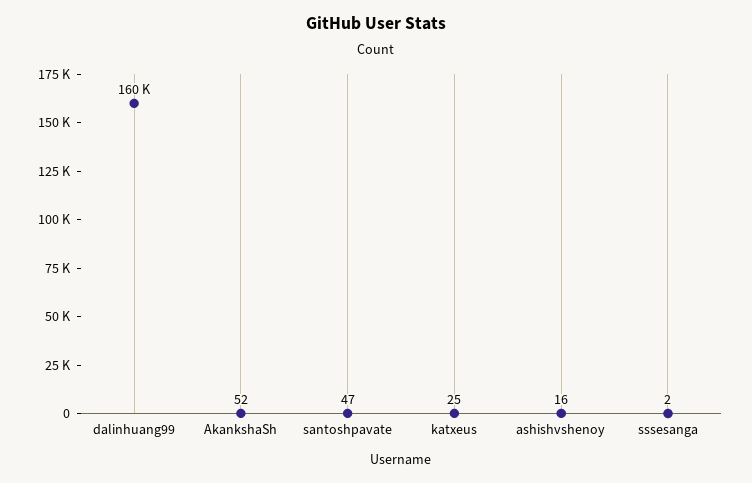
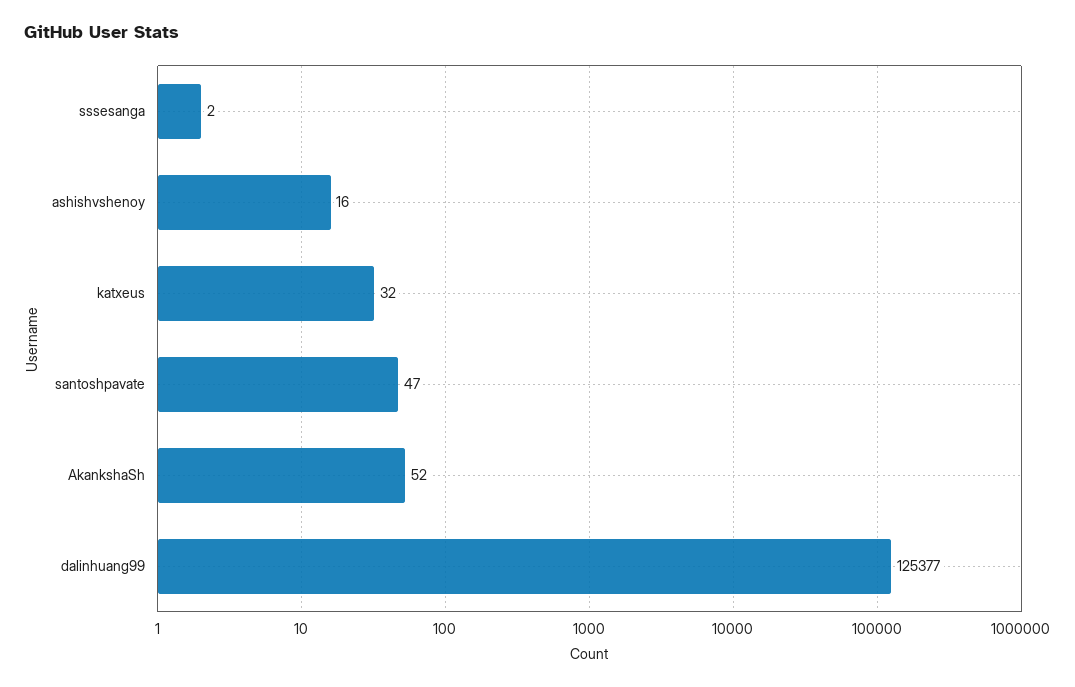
dalinhuang99: 160000 -> 125377
katxeus: 25 -> 32

